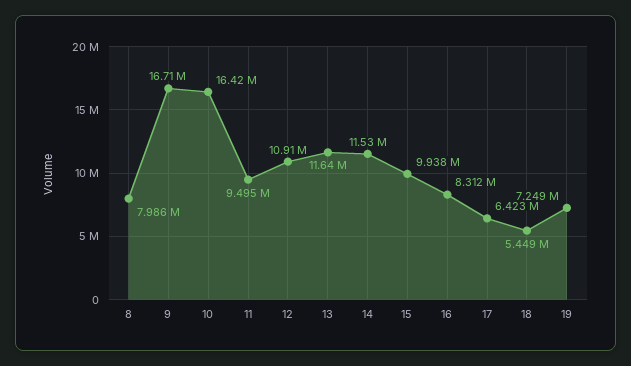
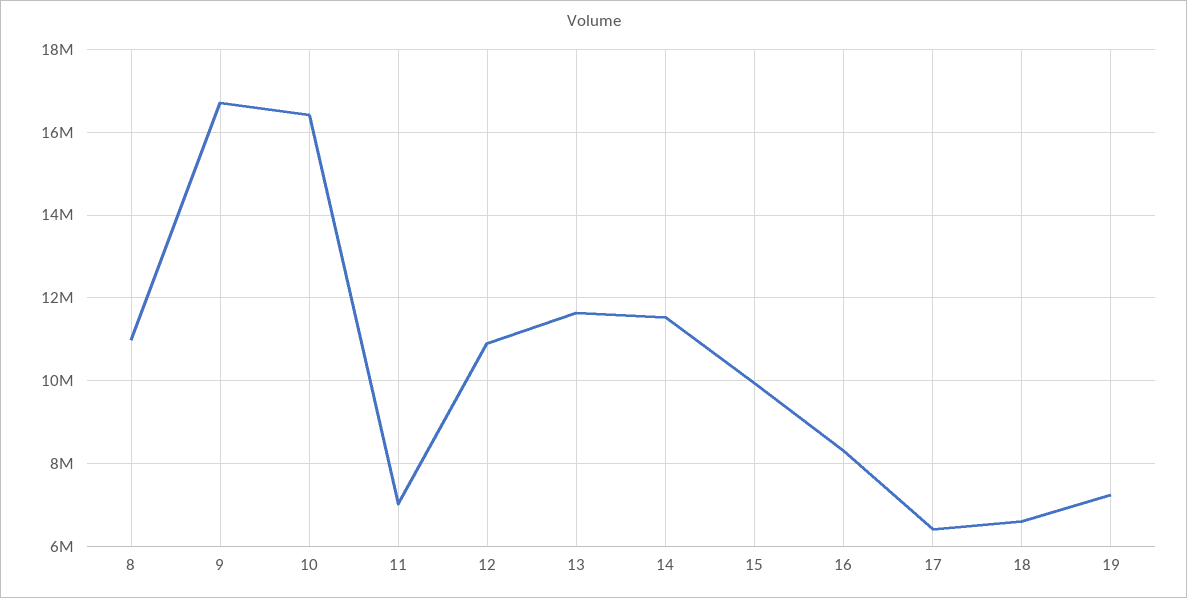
8: 7986000 -> 11000000
11: 9495000 -> 7000000
18: 5449000 -> 6600000

